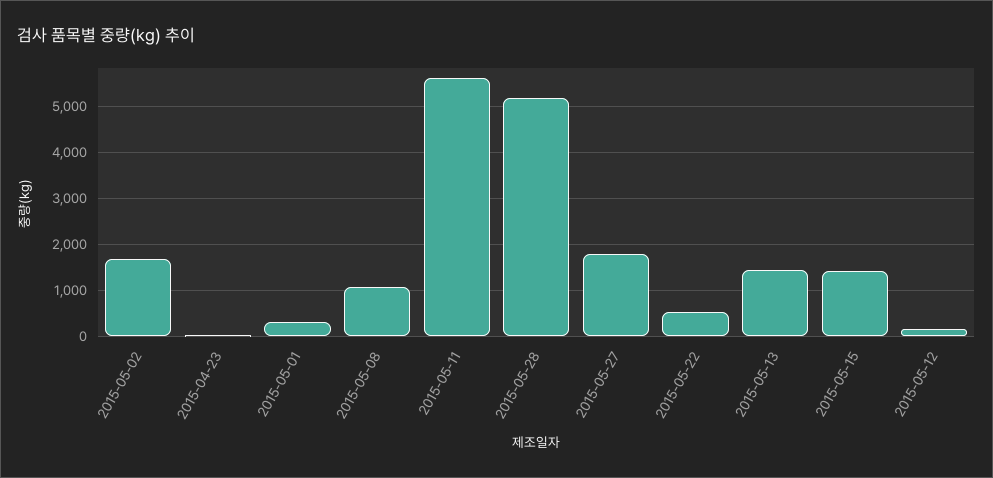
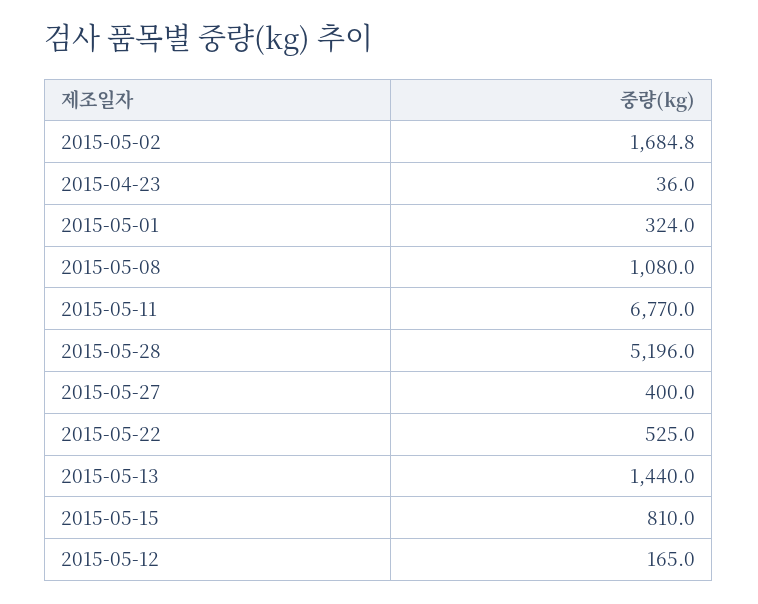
2015-05-11: 5600 -> 6770
2015-05-27: 1800 -> 400
2015-05-15: 1400 -> 810

